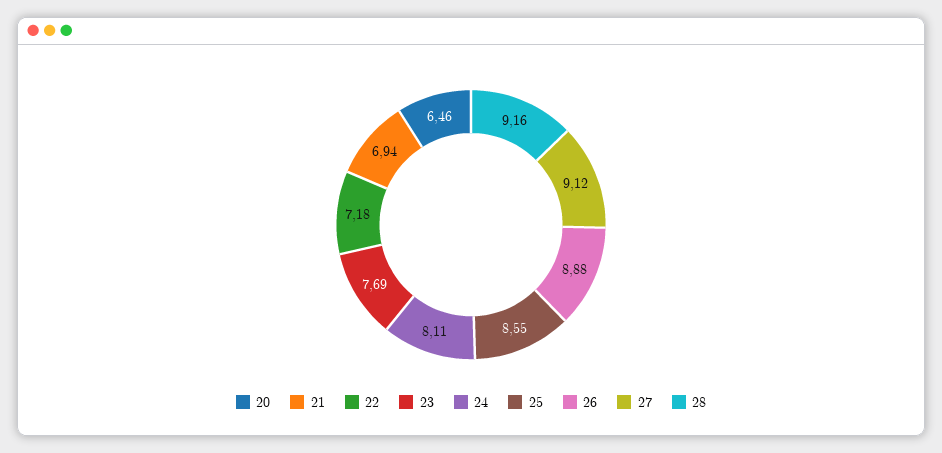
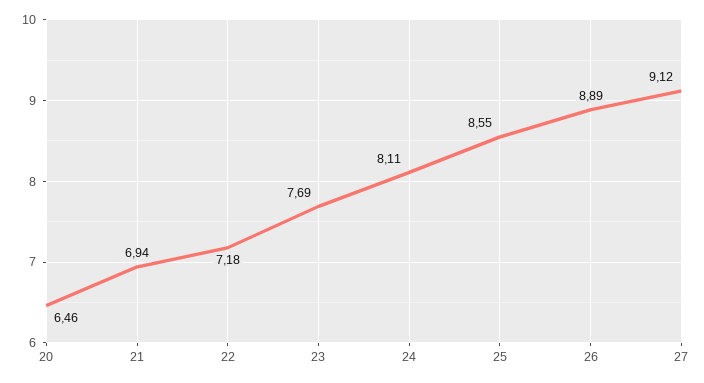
26: 8.88 -> 8.89
28: 9.16 -> none

